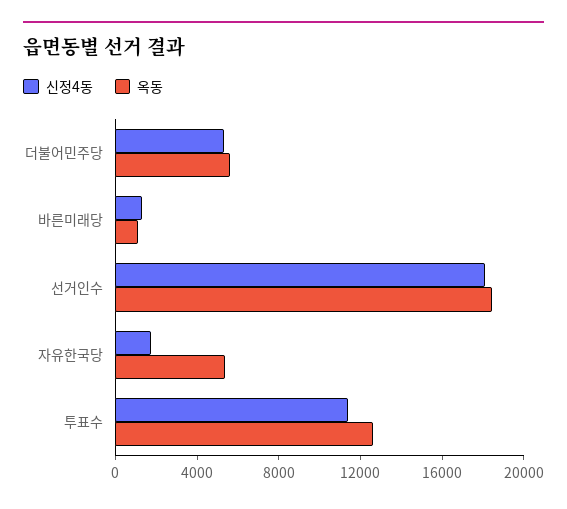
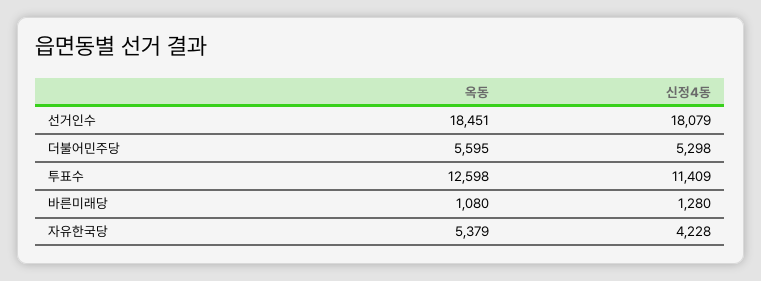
신정4동, 자유한국당: 2000 -> 4228

